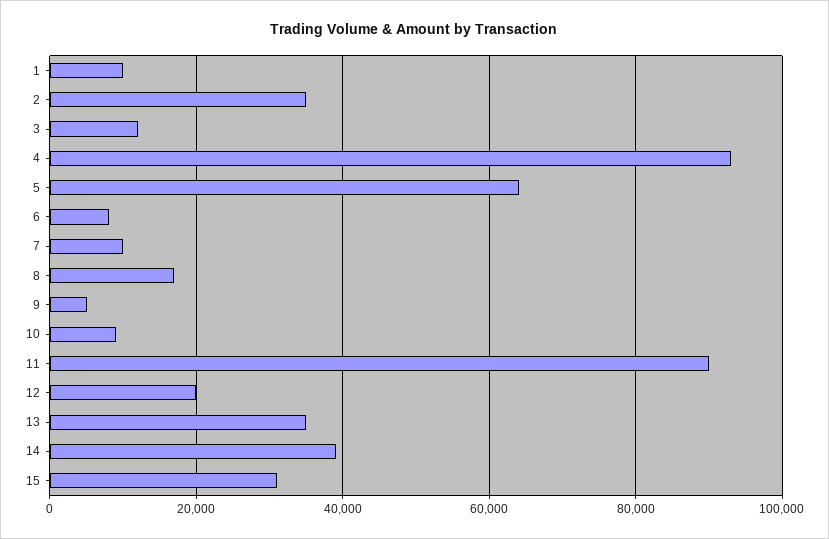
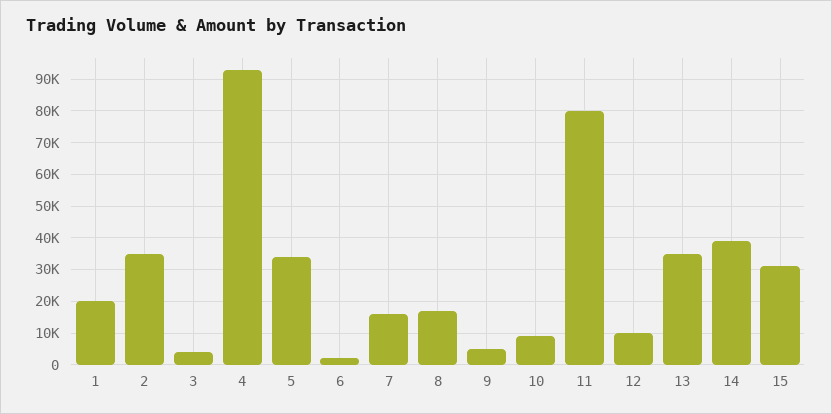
1: 10000 -> 20000
3: 12000 -> 4000
5: 64000 -> 34000
6: 8000 -> 2000
7: 10000 -> 16000
11: 90000 -> 80000
12: 20000 -> 10000

